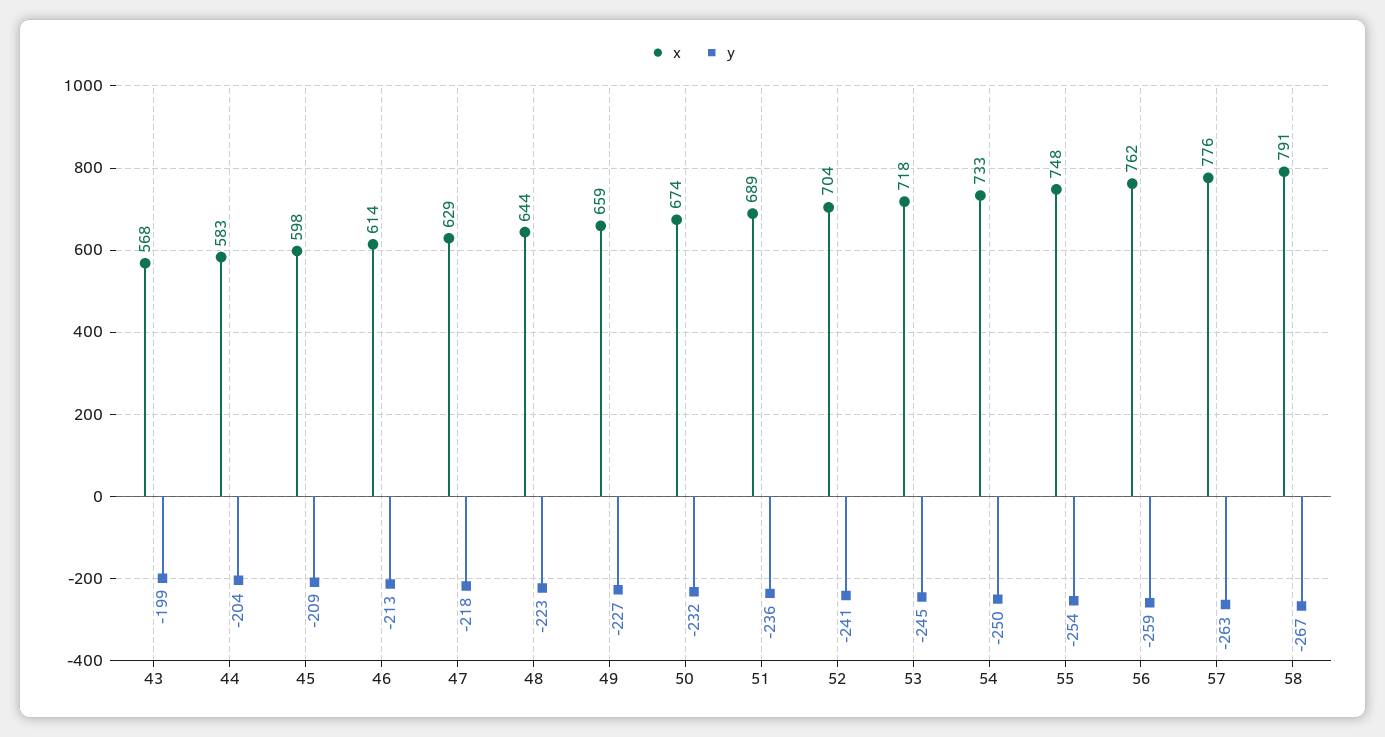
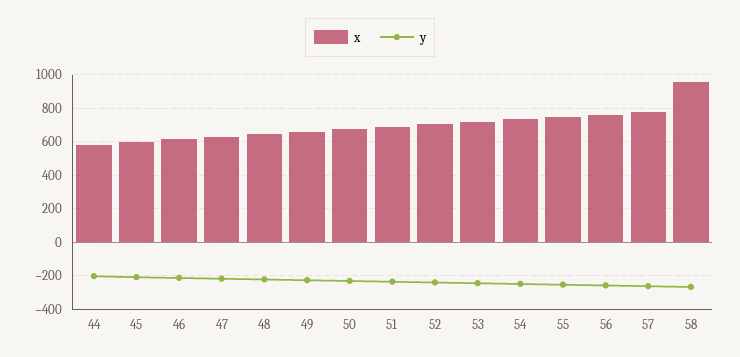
x, 43: 568 -> none
y, 43: -199 -> none
x, 58: 791 -> 950

